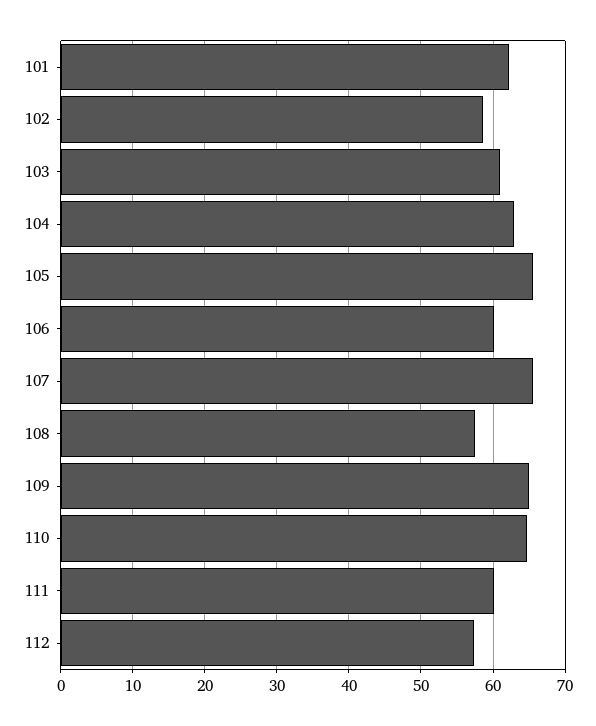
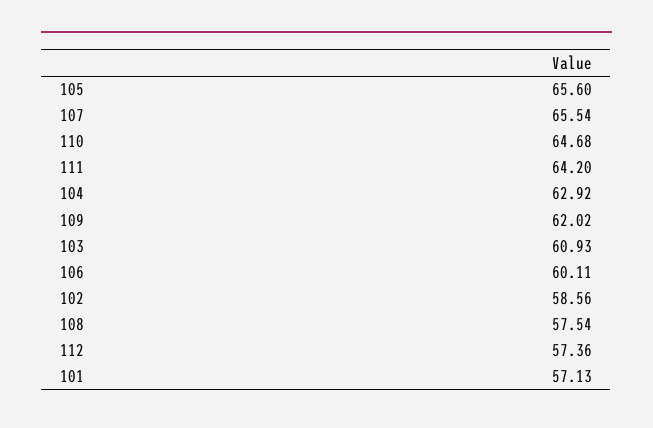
101: 62 -> 57.13
109: 65 -> 62.02
111: 60 -> 64.2

